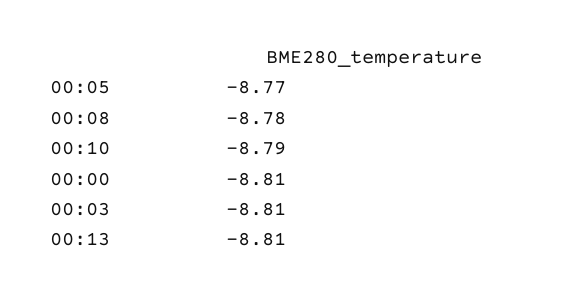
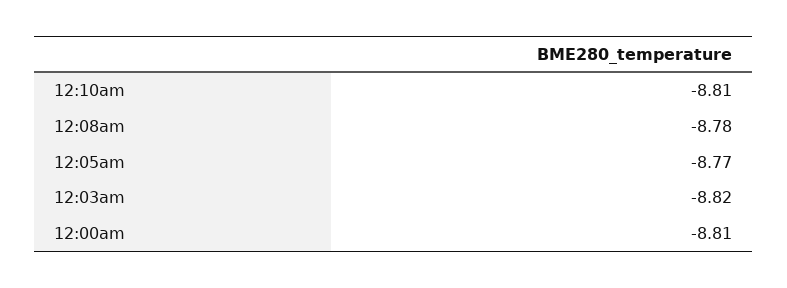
00:10: -8.79 -> -8.81
00:03: -8.81 -> -8.82
00:13: -8.81 -> none

